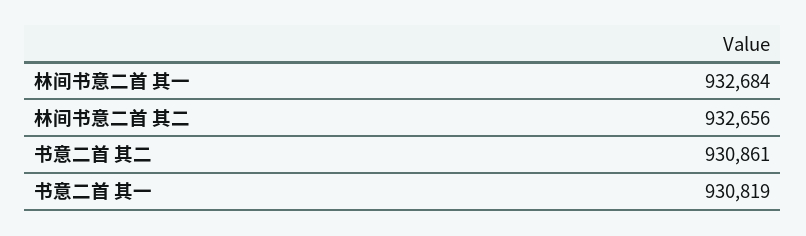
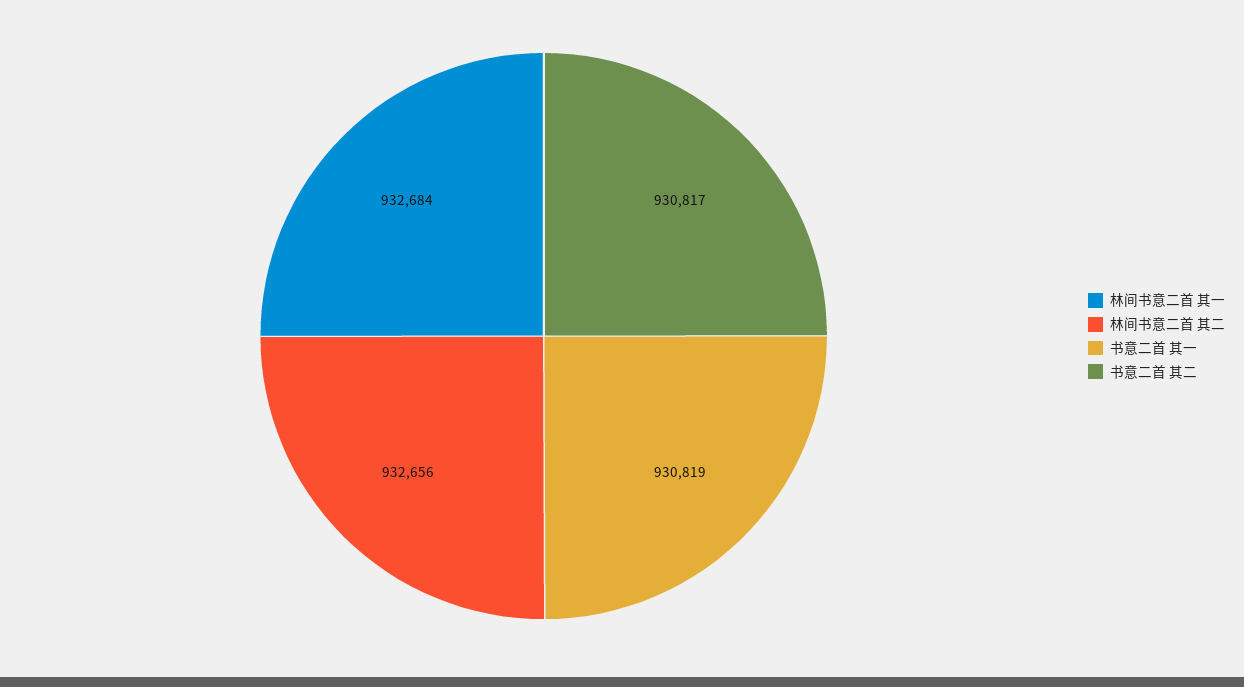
书意二首 其二: 930861 -> 930817

